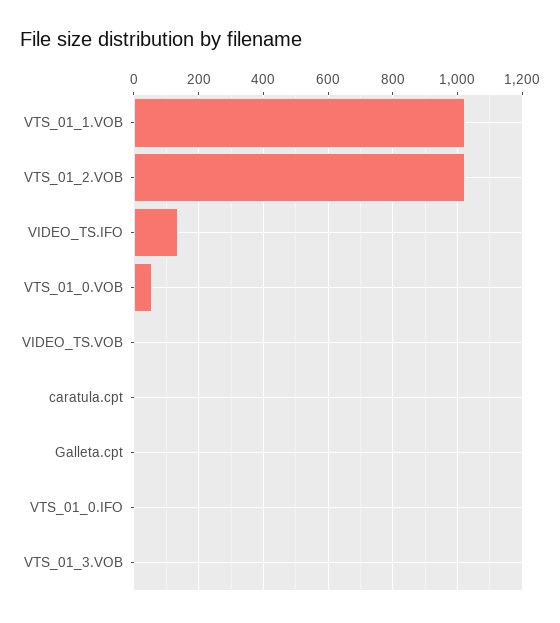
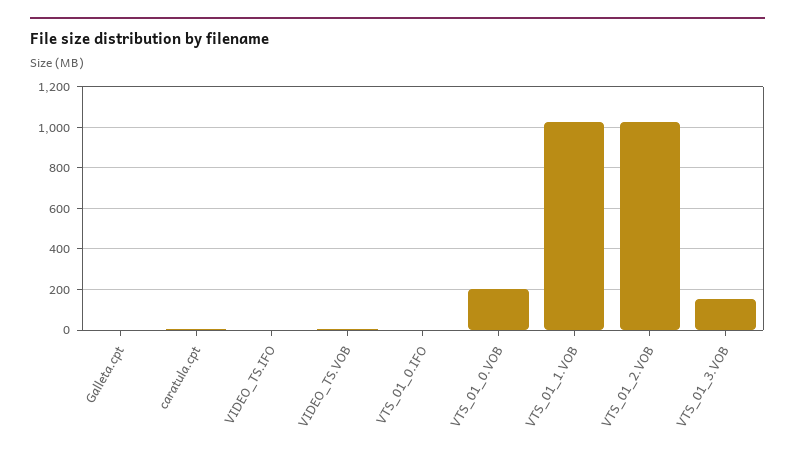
VIDEO_TS.IFO: 140 -> 0
VTS_01_0.VOB: 60 -> 200
VTS_01_3.VOB: 0 -> 150

